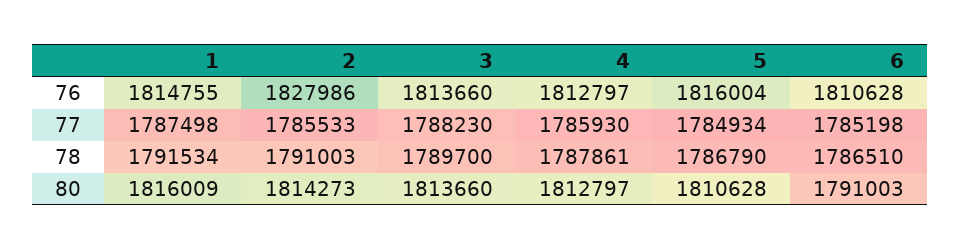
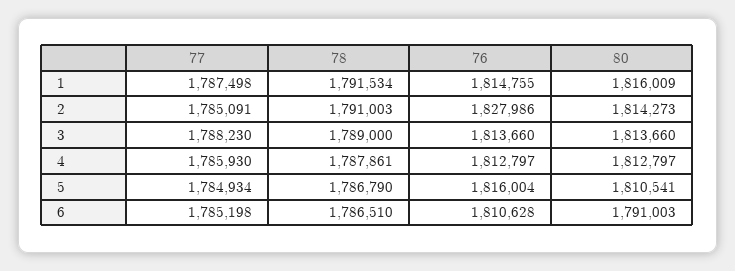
2, 77: 1785533 -> 1785091
3, 78: 1789700 -> 1789000
5, 80: 1810628 -> 1810541

